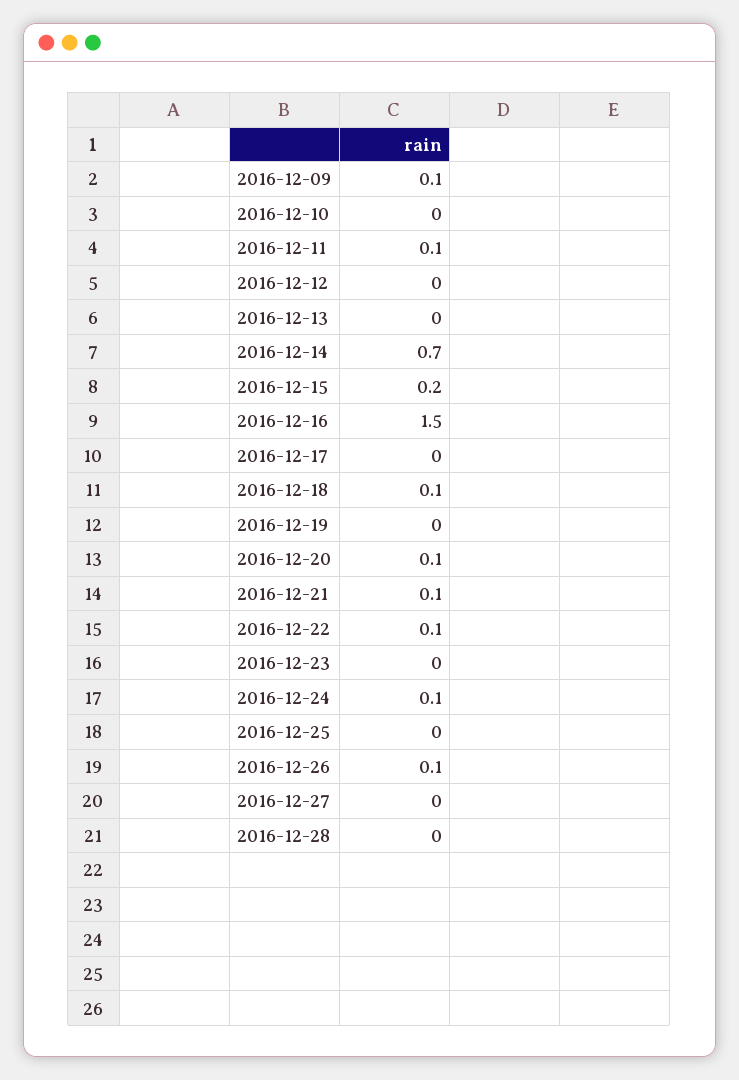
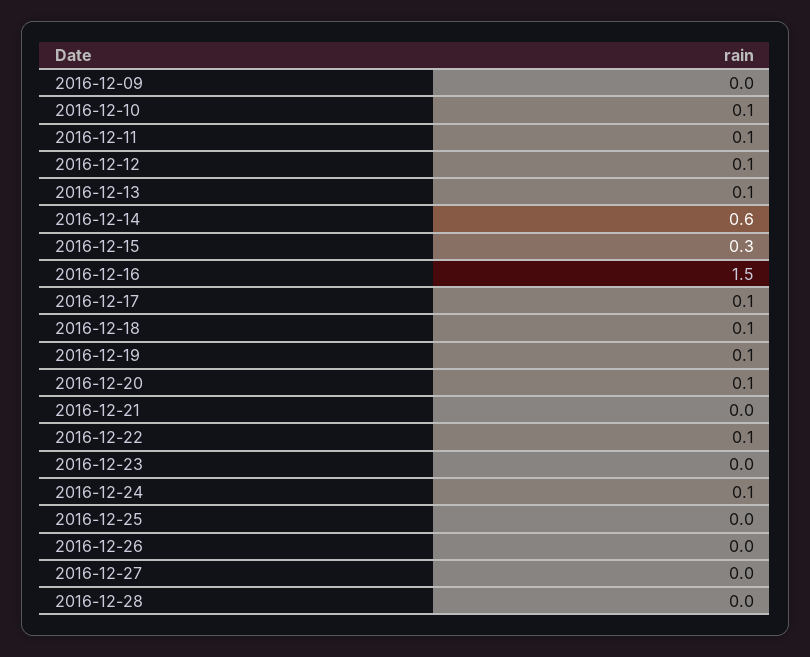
2016-12-09: 0.1 -> 0
2016-12-10: 0 -> 0.1
2016-12-12: 0 -> 0.1
2016-12-13: 0 -> 0.1
2016-12-14: 0.7 -> 0.6
2016-12-15: 0.2 -> 0.3
2016-12-17: 0 -> 0.1
2016-12-19: 0 -> 0.1
2016-12-21: 0.1 -> 0
2016-12-26: 0.1 -> 0

